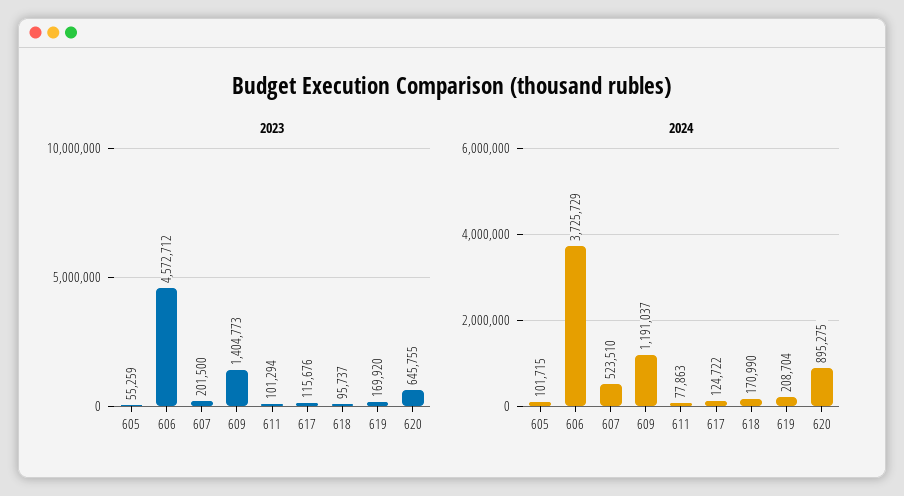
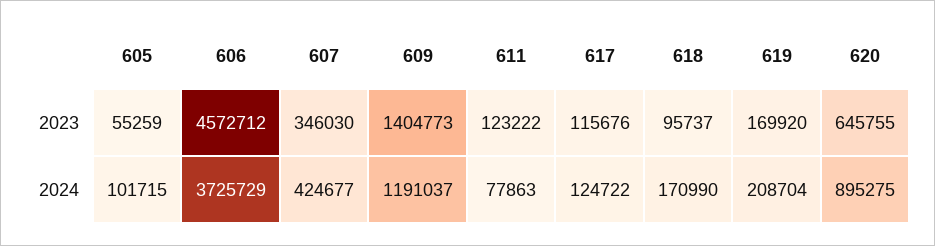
2023, 607: 201500 -> 346030
2023, 611: 101294 -> 123222
2024, 607: 523510 -> 424677

